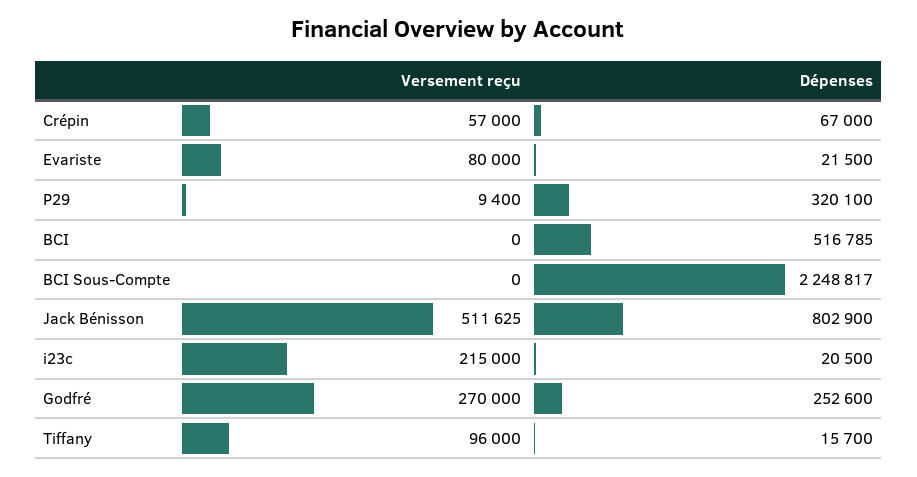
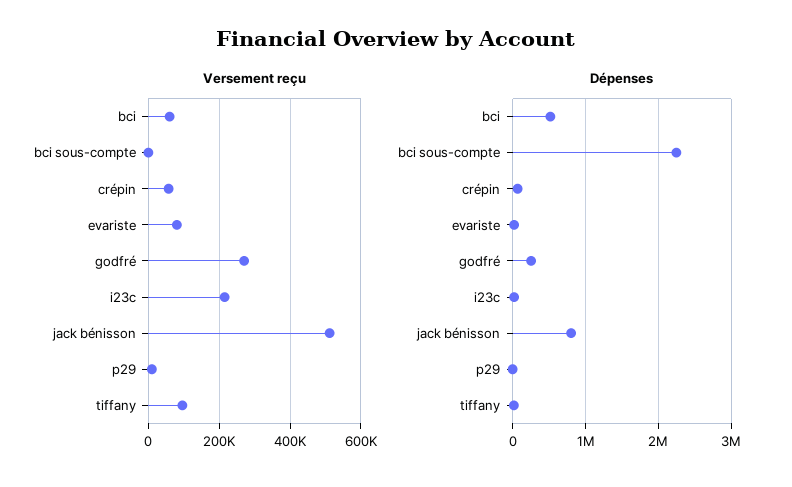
Dépenses, P29: 320100 -> 0
Versement reçu, BCI: 0 -> 60000

